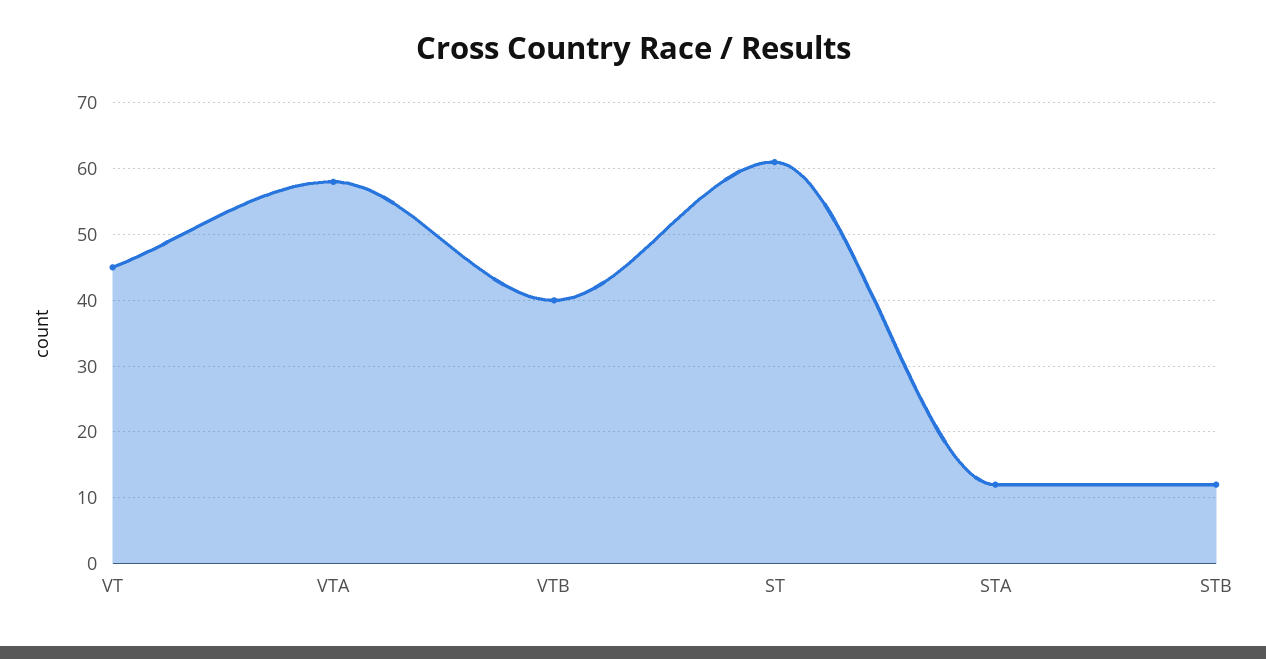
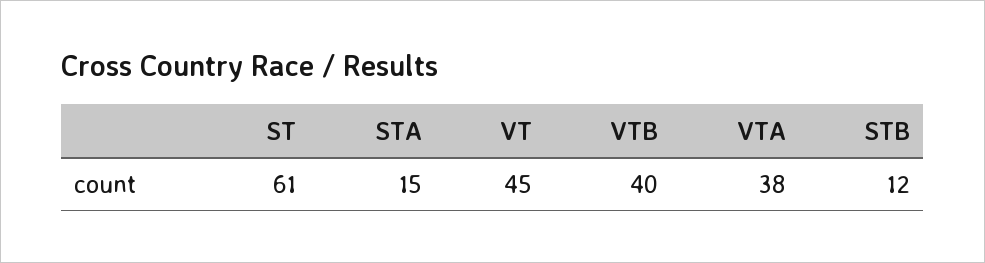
VTA: 58 -> 38
STA: 12 -> 15

